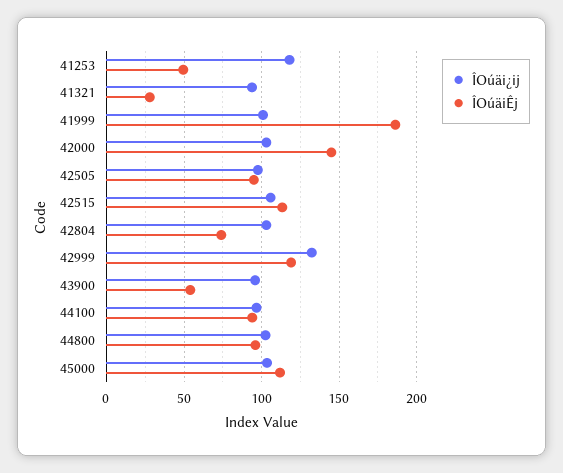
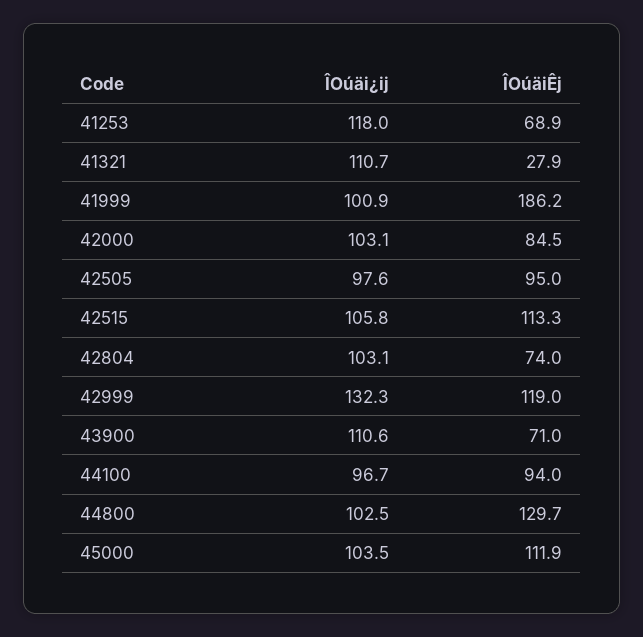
ÎOúäiÊj, 41253: 50 -> 68.9
ÎOúäi¿ij, 41321: 95 -> 110.7
ÎOúäiÊj, 42000: 145 -> 84.5
ÎOúäi¿ij, 43900: 95 -> 110.6
ÎOúäiÊj, 43900: 55 -> 71
ÎOúäiÊj, 44800: 95 -> 129.7

